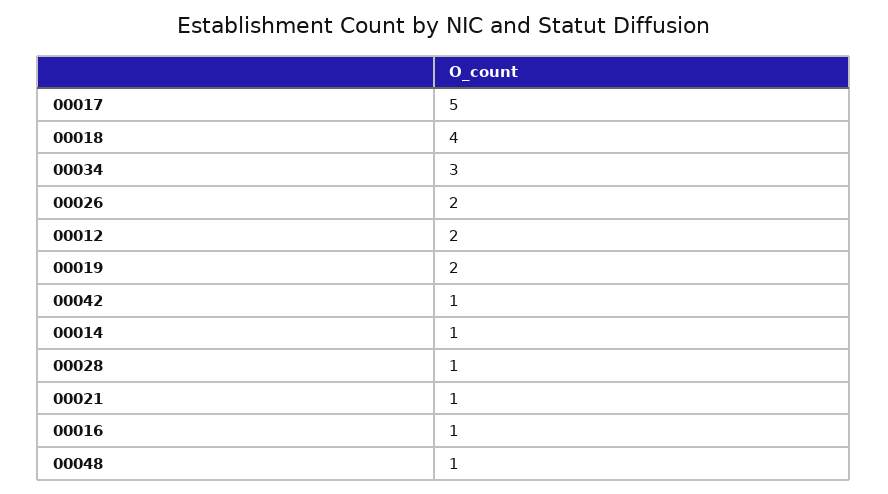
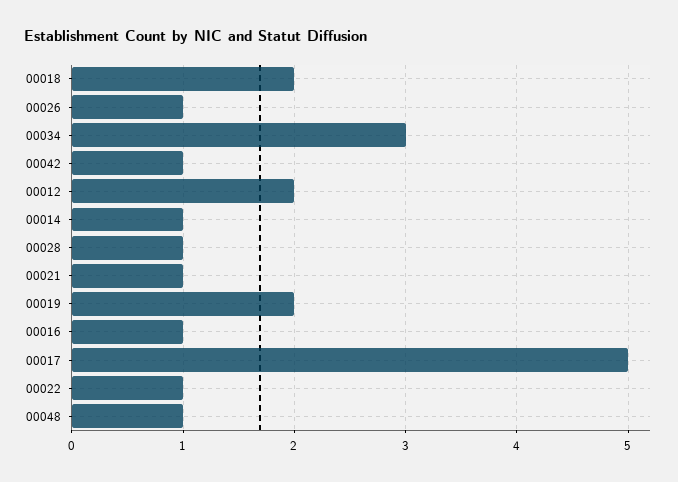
00018: 4 -> 2
00026: 2 -> 1
00022: none -> 1

